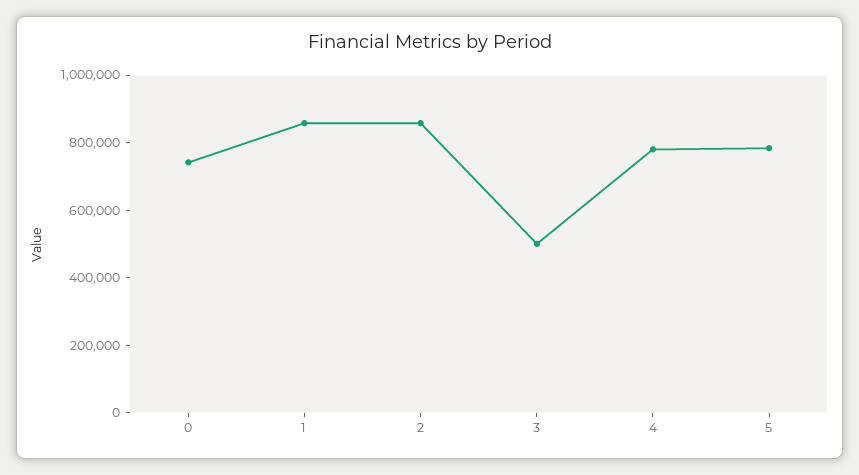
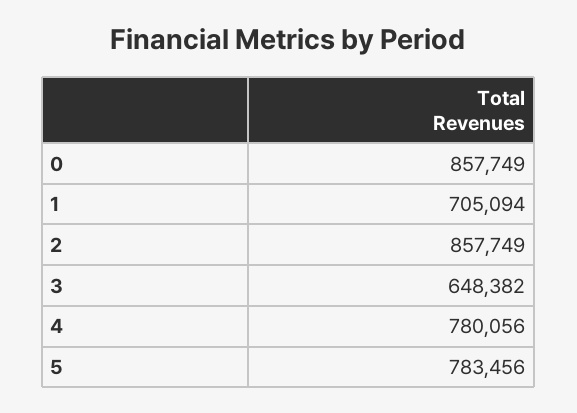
0: 750000 -> 857749
1: 850000 -> 705094
3: 500000 -> 648382

